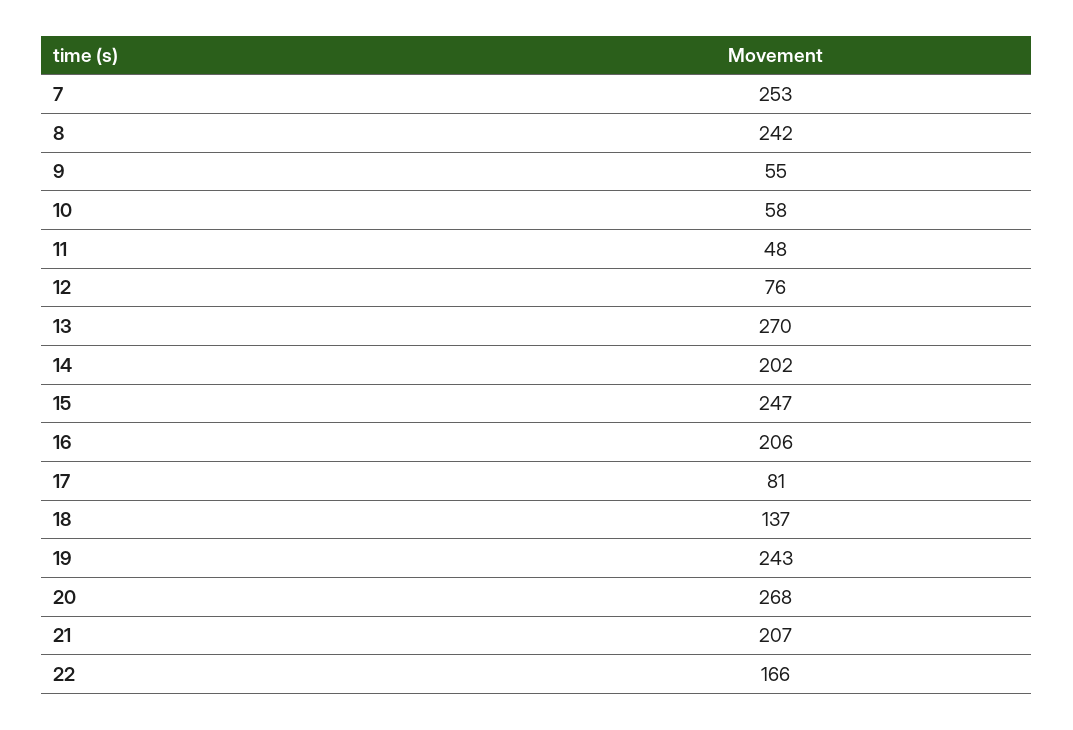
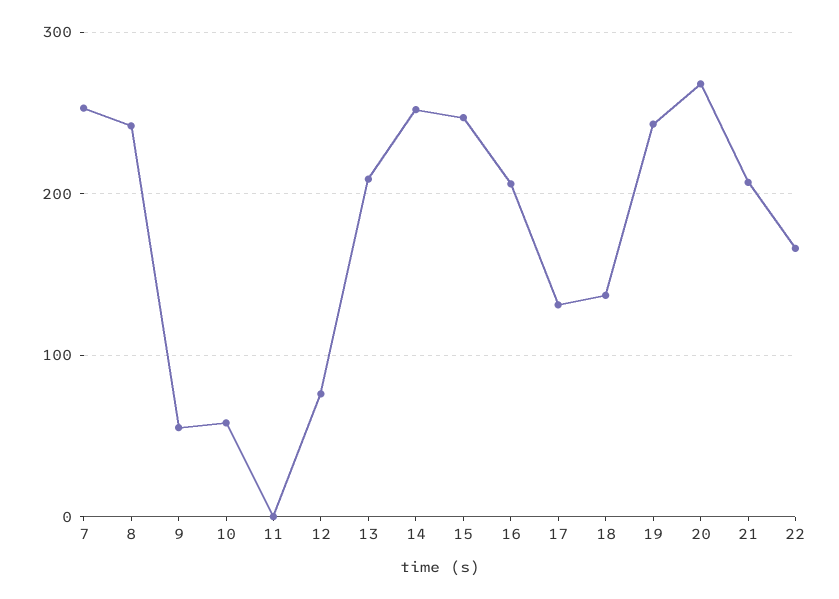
11: 48 -> 0
13: 270 -> 210
14: 202 -> 250
17: 81 -> 130

